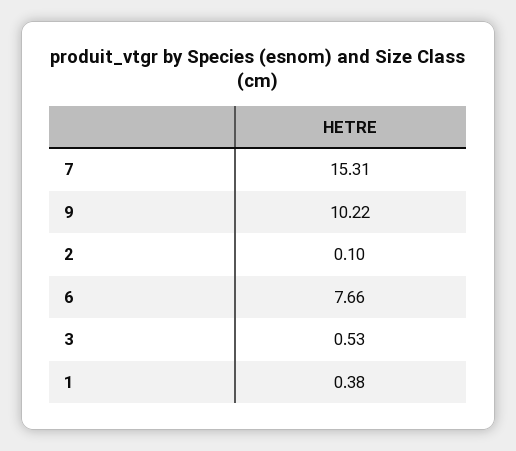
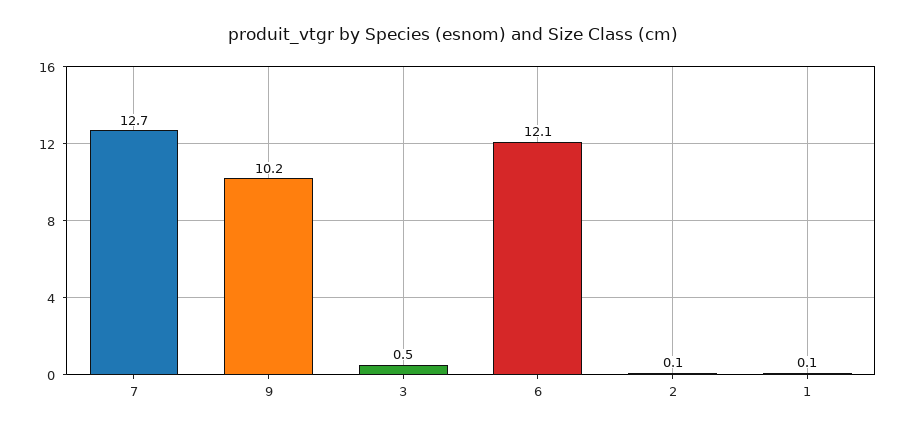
7: 15.31 -> 12.7
6: 7.66 -> 12.1
1: 0.38 -> 0.1

